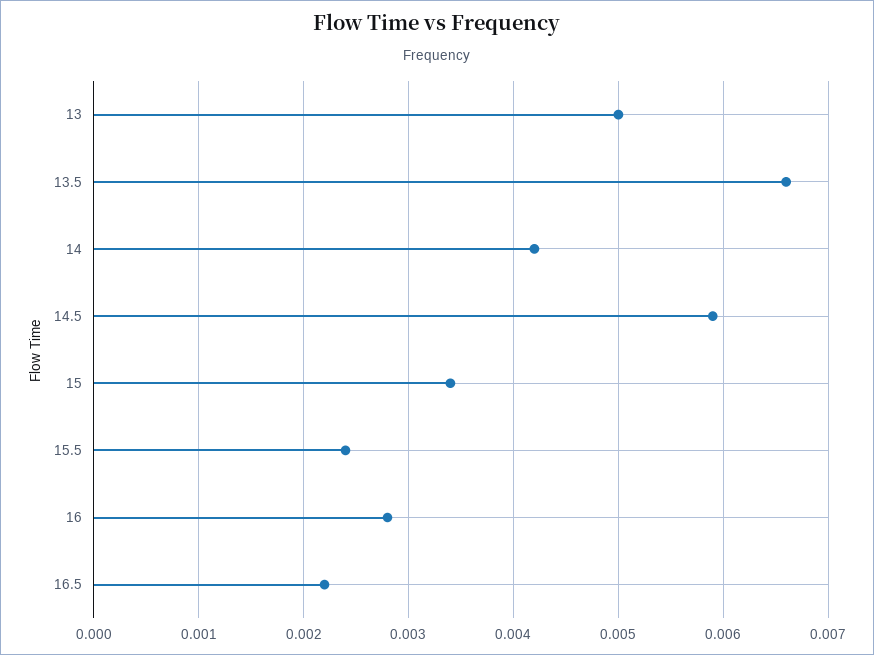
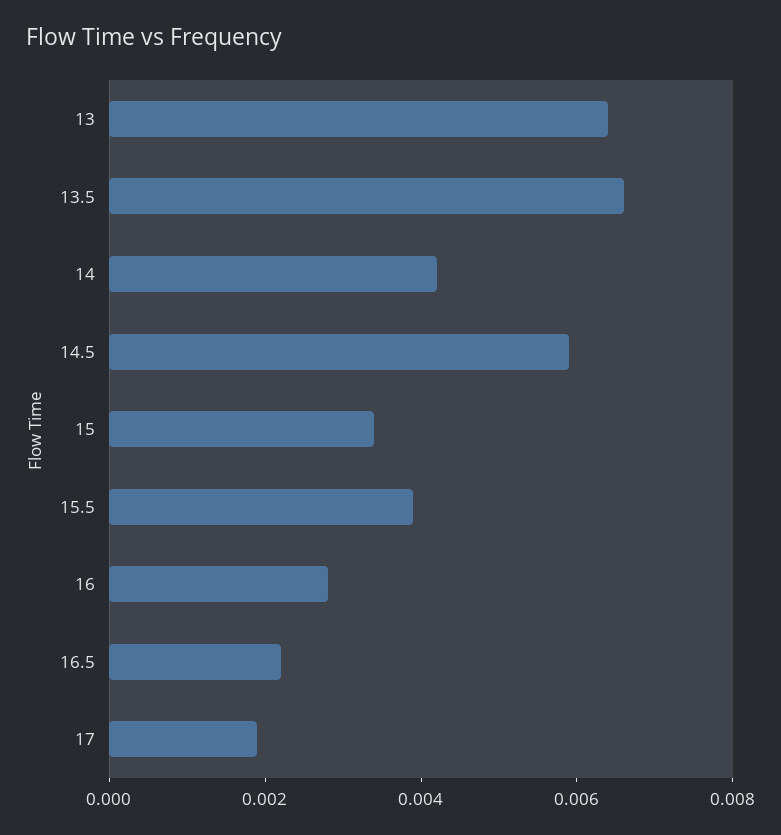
13: 0.005 -> 0.0065
15.5: 0.0024 -> 0.004
17: none -> 0.002

